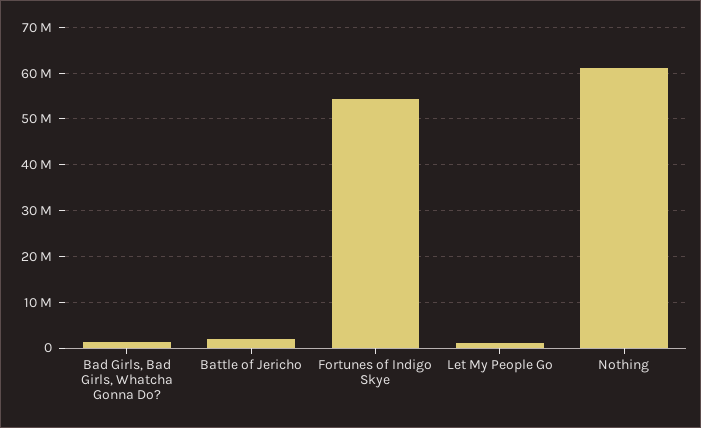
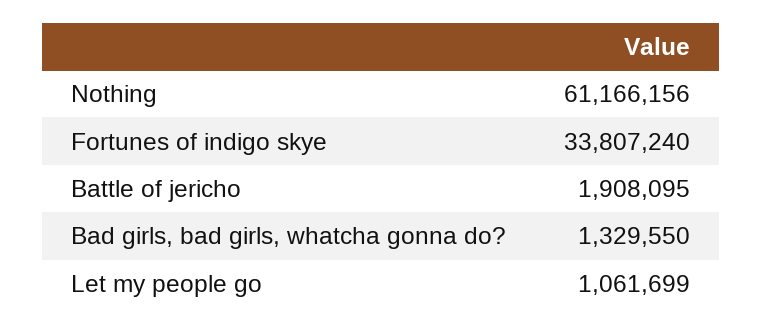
Fortunes of Indigo Skye: 54000000 -> 33807240

